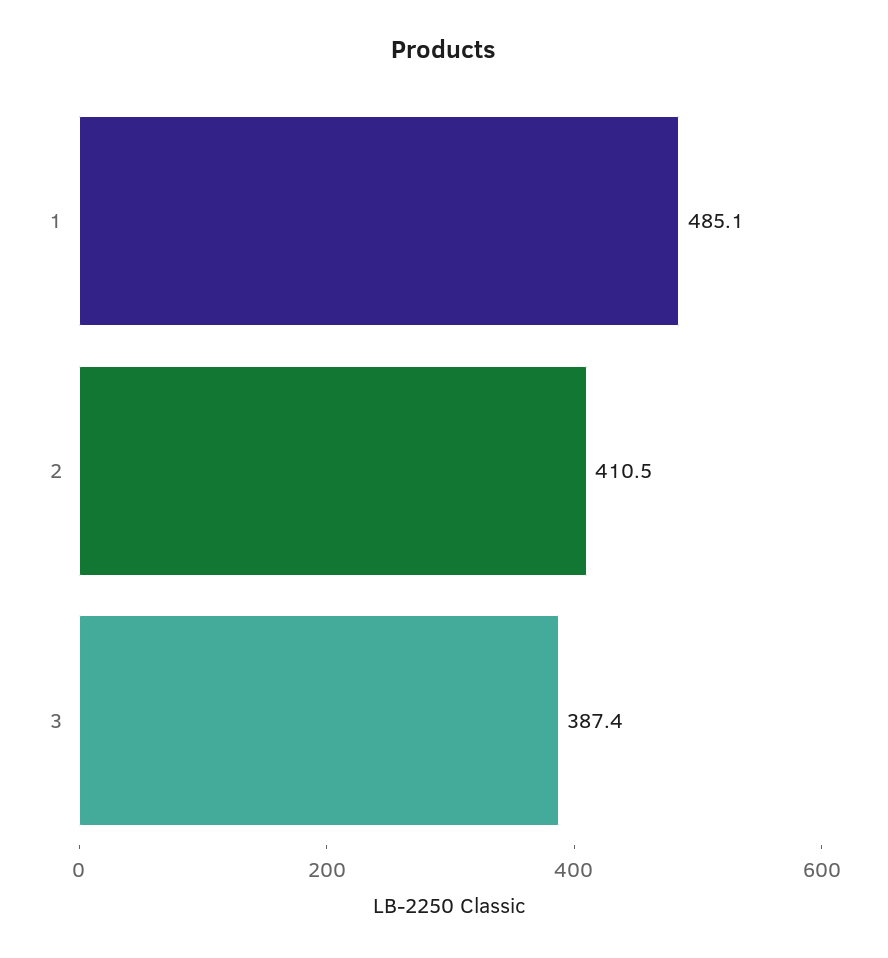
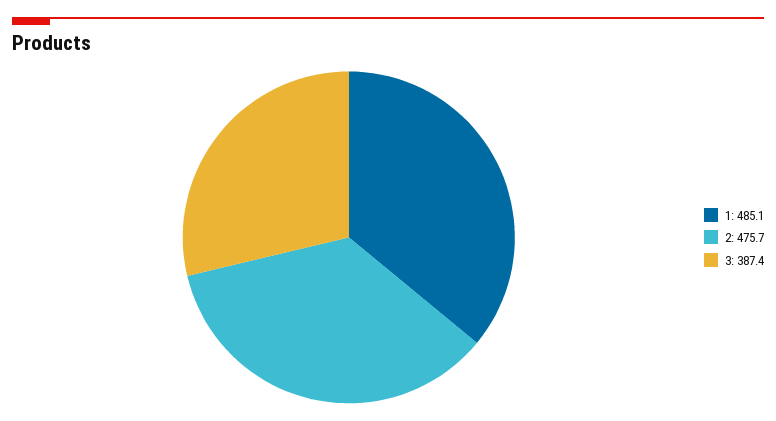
2: 410.5 -> 475.7

